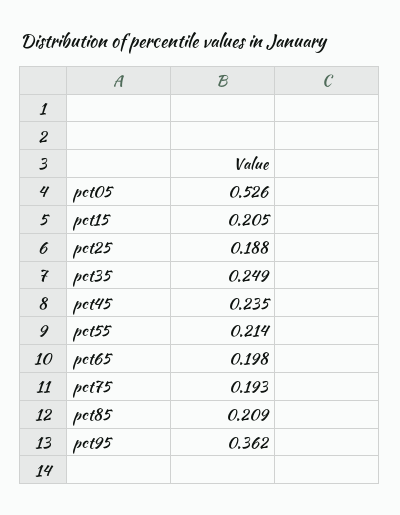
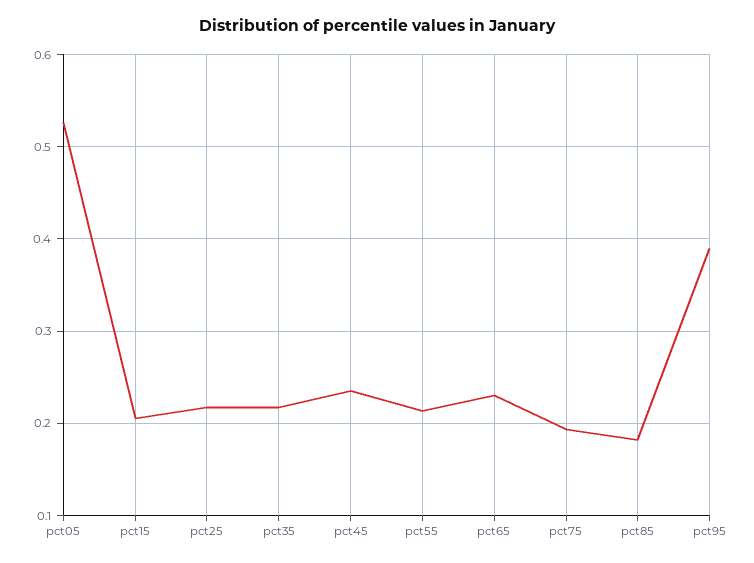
pct25: 0.188 -> 0.22
pct35: 0.249 -> 0.22
pct65: 0.198 -> 0.23
pct85: 0.209 -> 0.18
pct95: 0.362 -> 0.39

